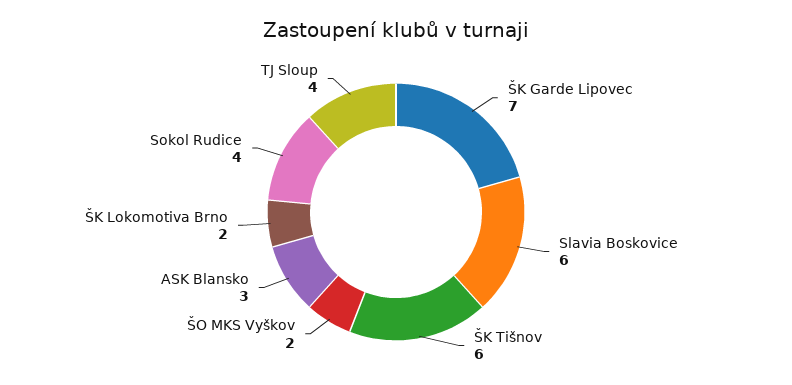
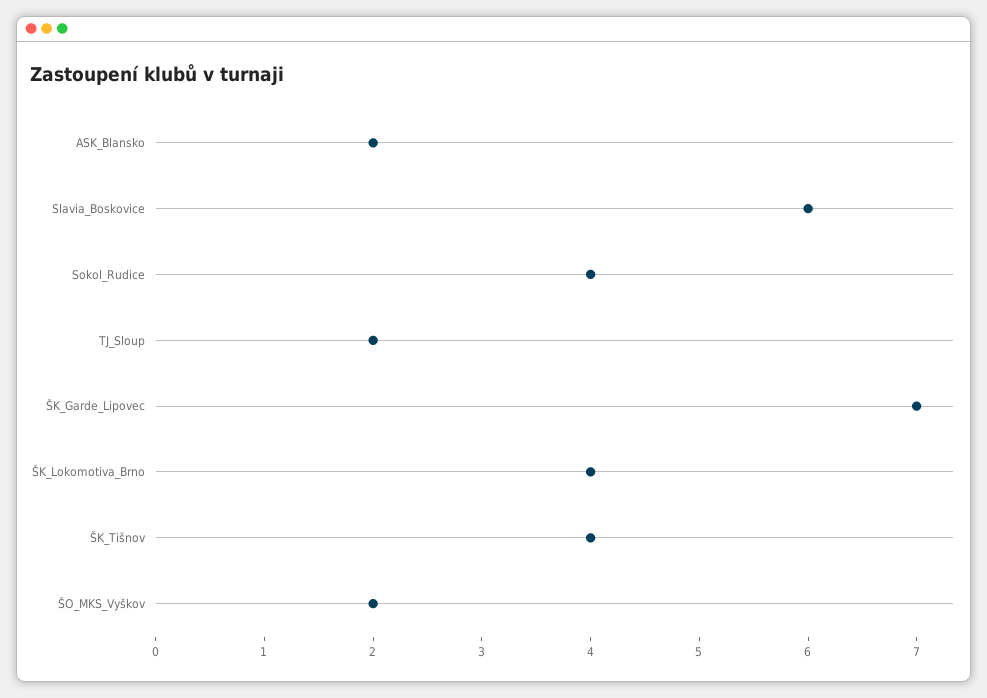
ŠK Tišnov: 6 -> 4
ASK Blansko: 3 -> 2
ŠK Lokomotiva Brno: 2 -> 4
TJ Sloup: 4 -> 2

